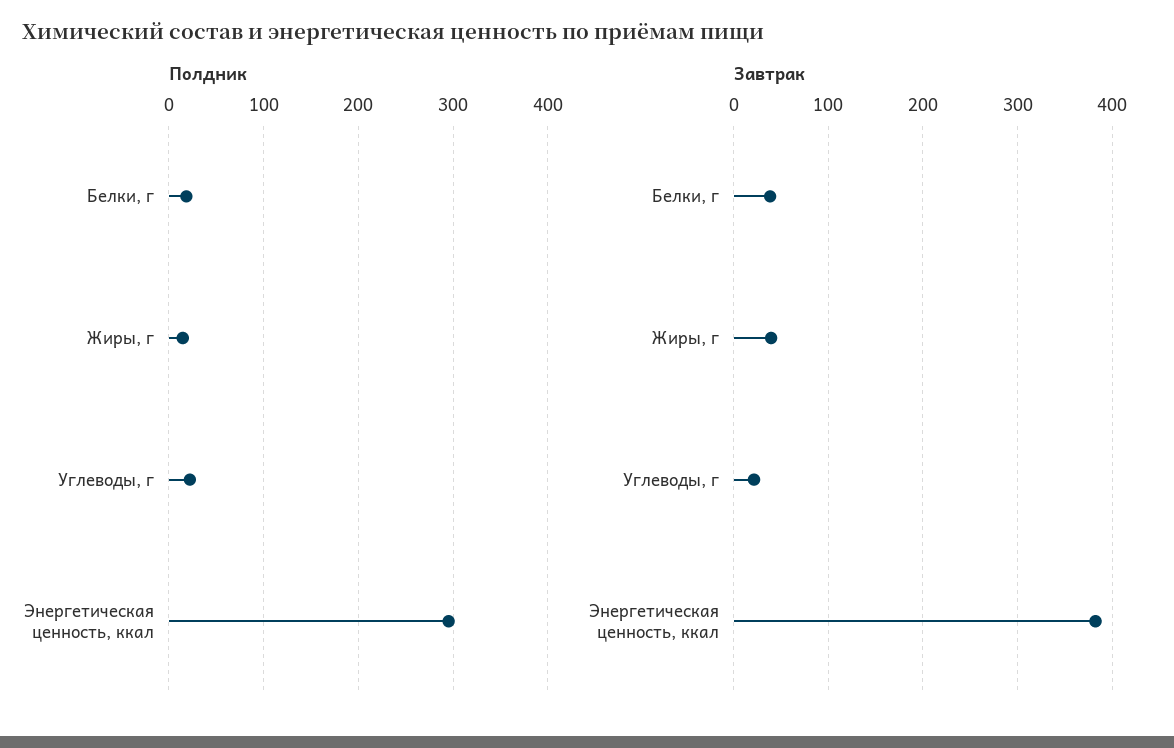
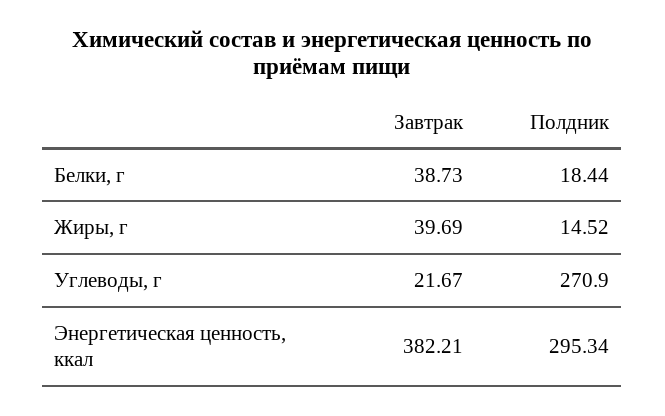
Полдник, Углеводы, г: 20 -> 270.9

